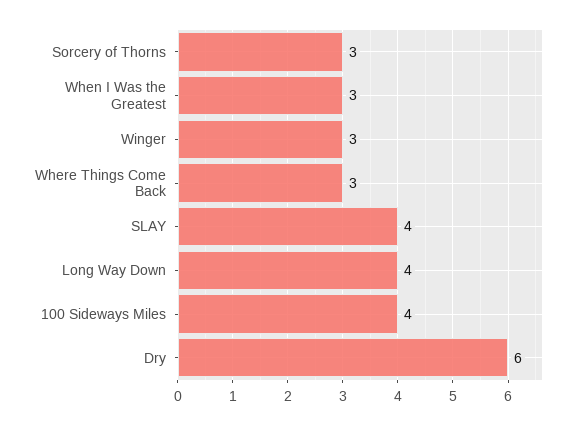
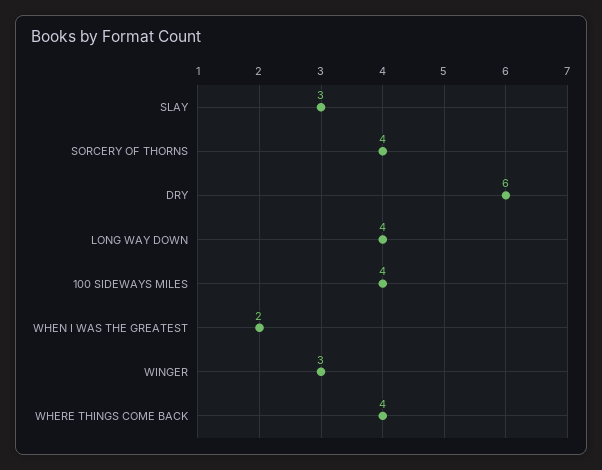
Sorcery of Thorns: 3 -> 4
When I Was the Greatest: 3 -> 2
Where Things Come Back: 3 -> 4
SLAY: 4 -> 3

